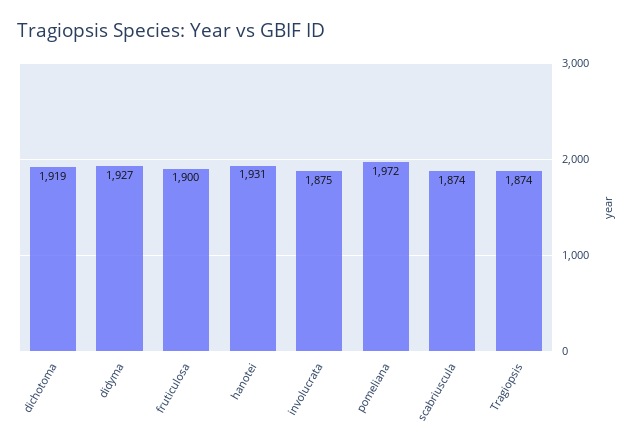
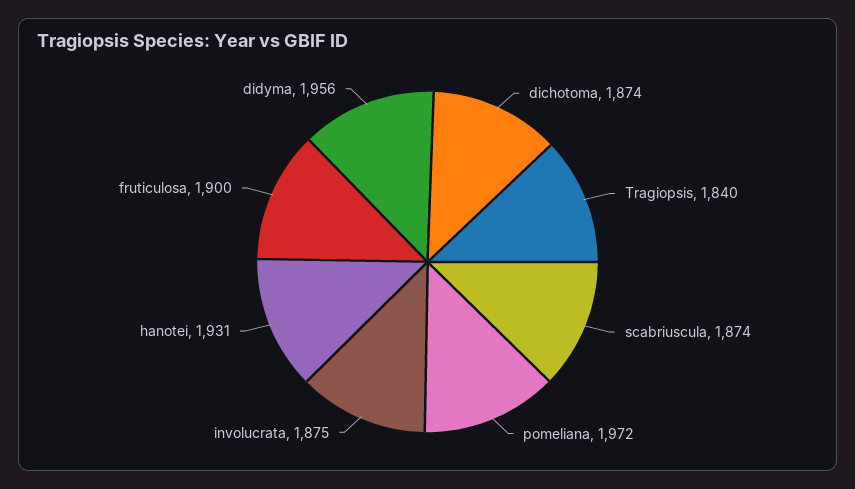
dichotoma: 1919 -> 1874
didyma: 1927 -> 1956
Tragiopsis: 1874 -> 1840

